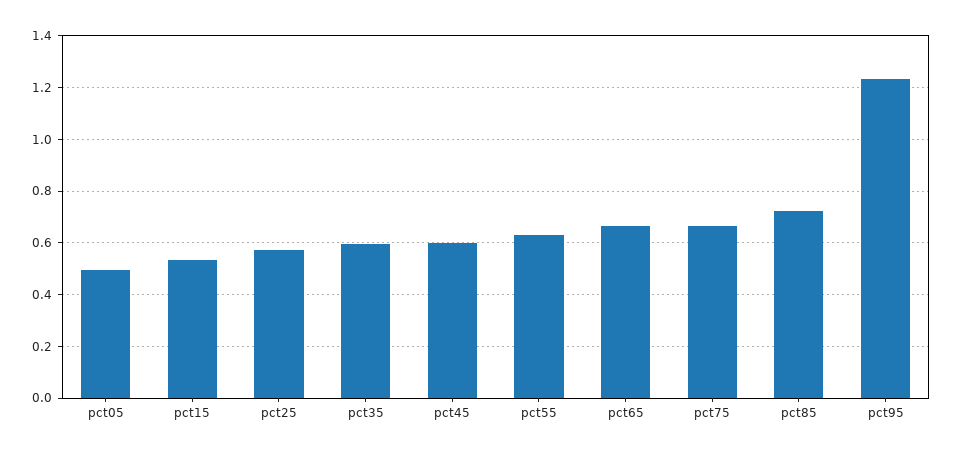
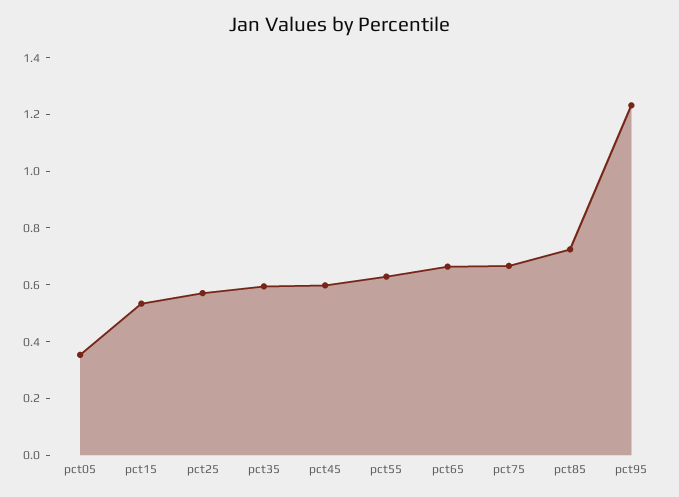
pct05: 0.5 -> 0.35

